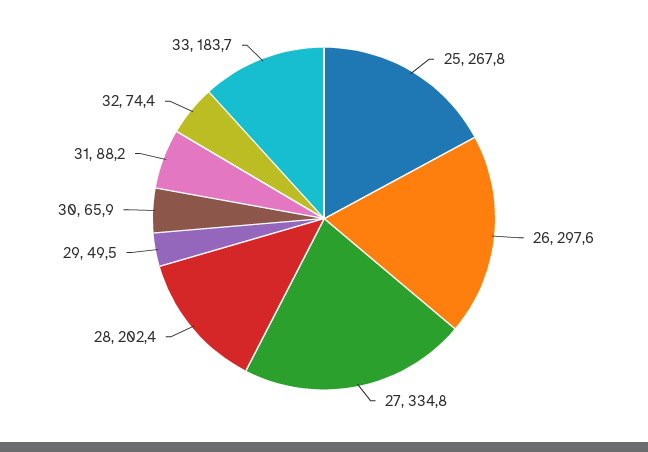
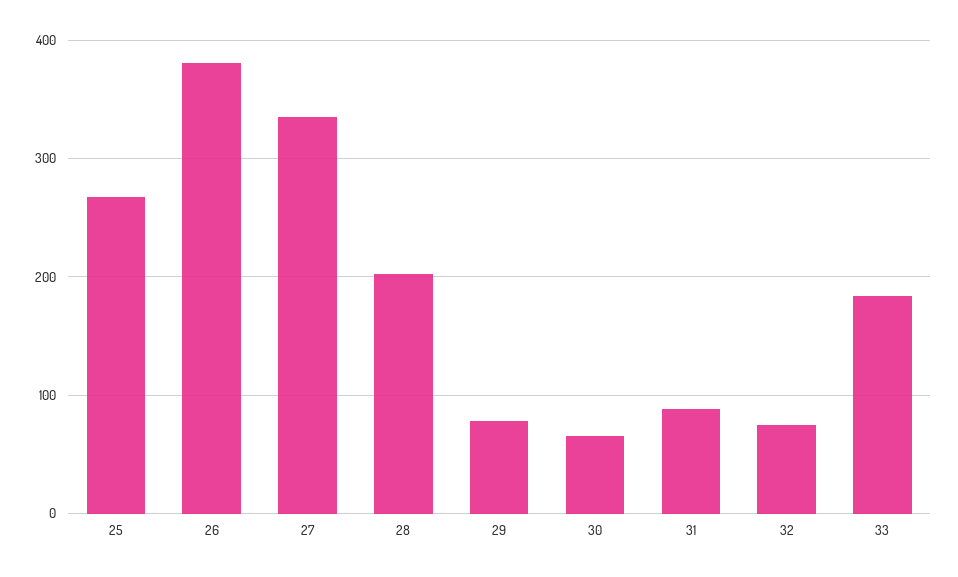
26: 297.6 -> 380
29: 49.5 -> 80

